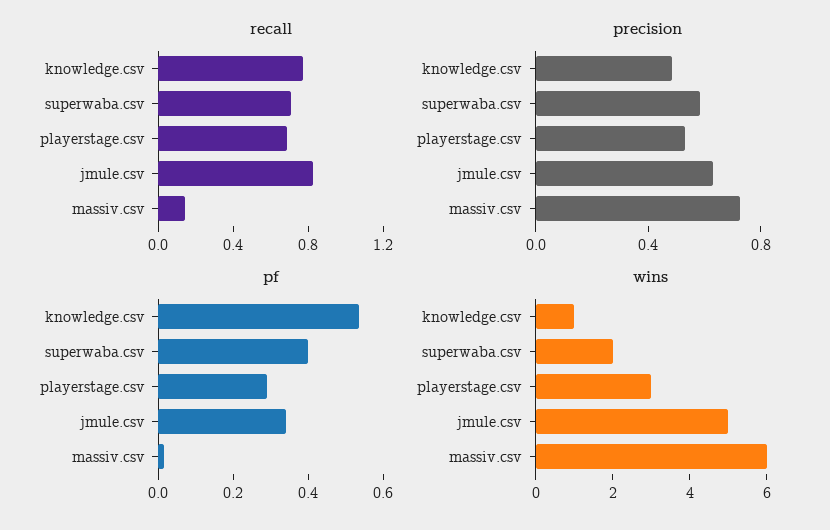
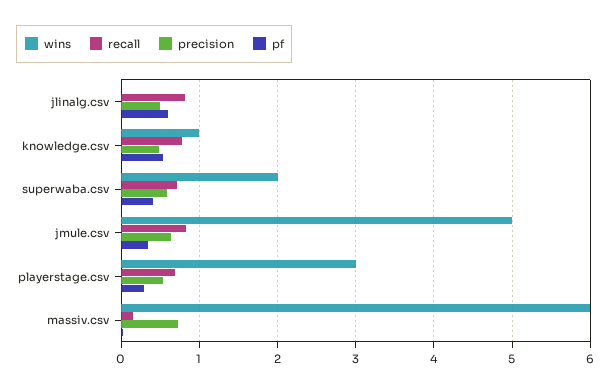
wins, jlinalg.csv: none -> 0
recall, jlinalg.csv: none -> 0.8
precision, jlinalg.csv: none -> 0.5
pf, jlinalg.csv: none -> 0.6

